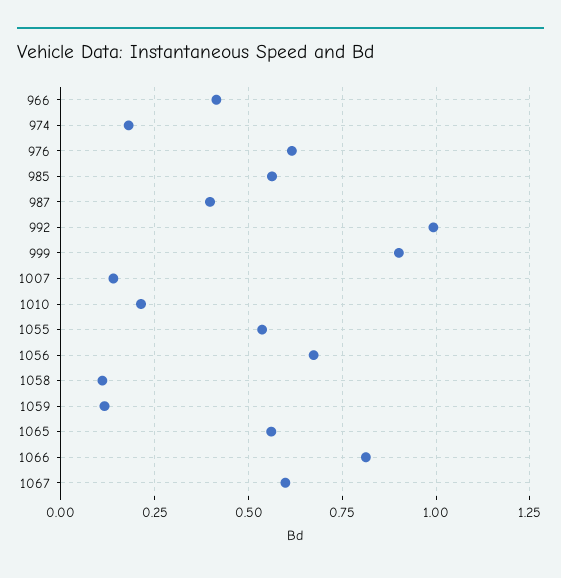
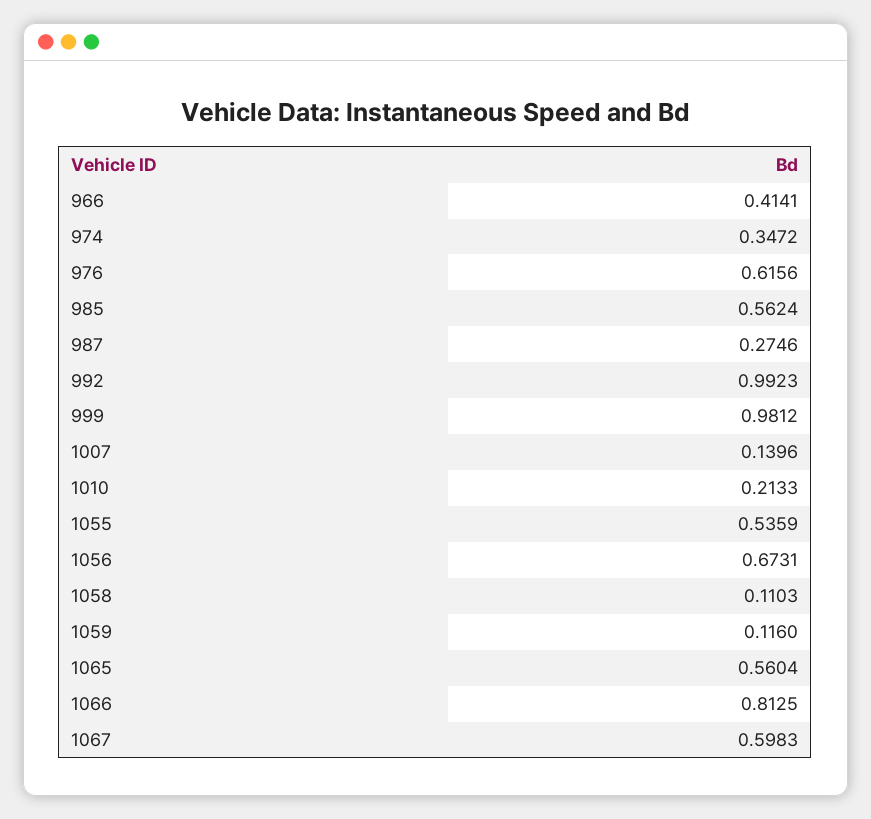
974: 0.175 -> 0.3472
987: 0.4 -> 0.2746
999: 0.9 -> 0.9812

